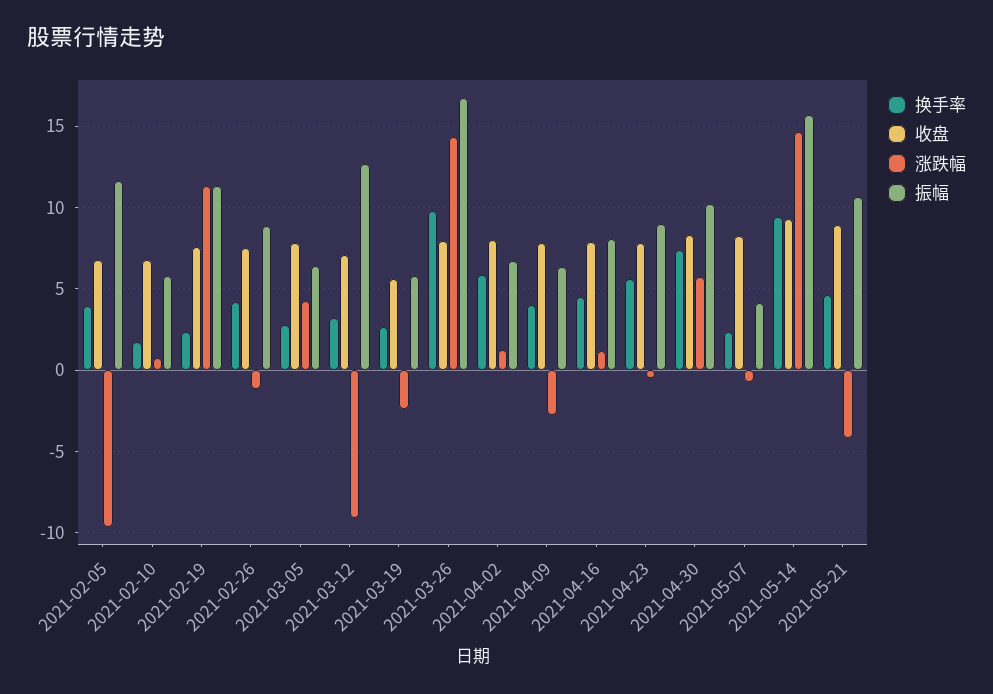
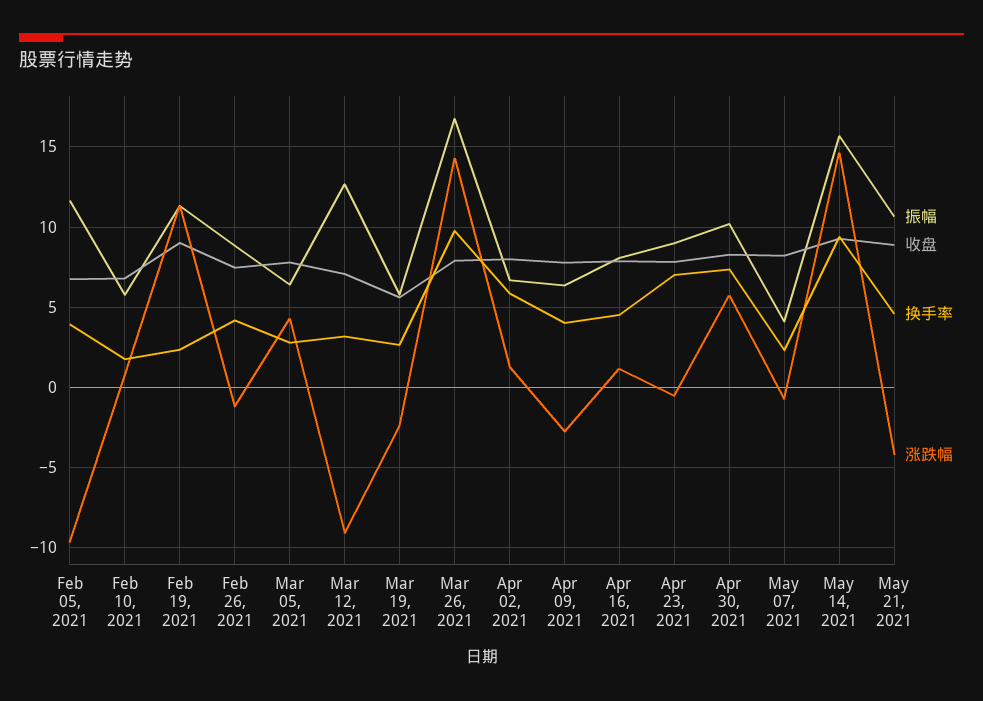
收盘, 2021-02-19: 7.5 -> 9
换手率, 2021-04-23: 5.5 -> 7

